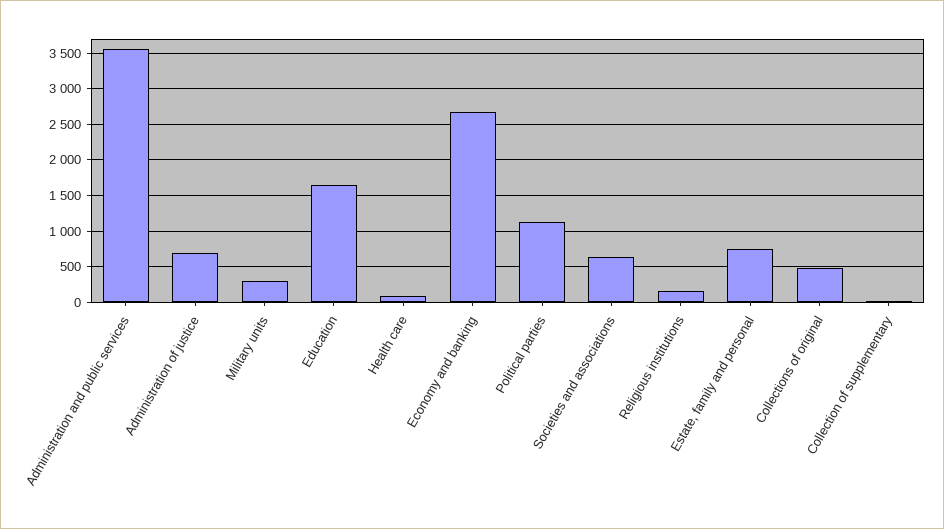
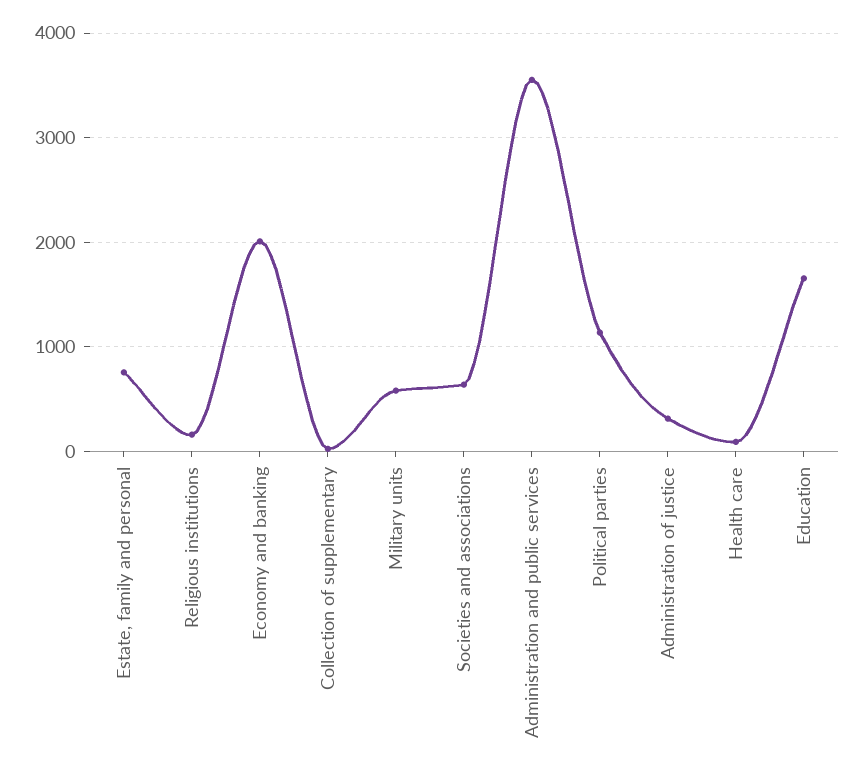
Administration of justice: 700 -> 300
Military units: 300 -> 600
Economy and banking: 2700 -> 2000
Collections of original: 500 -> none

